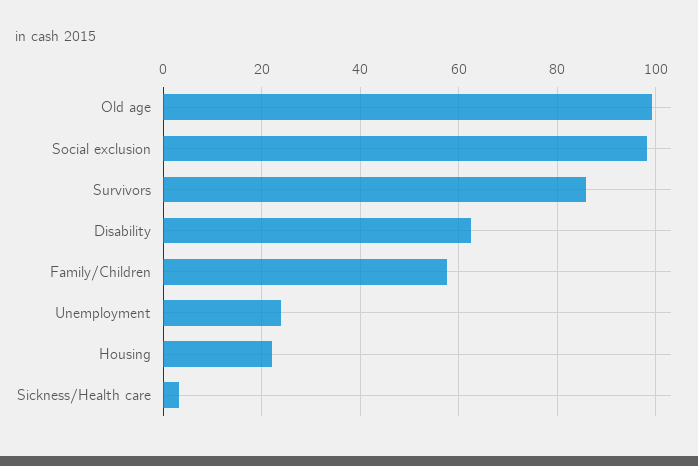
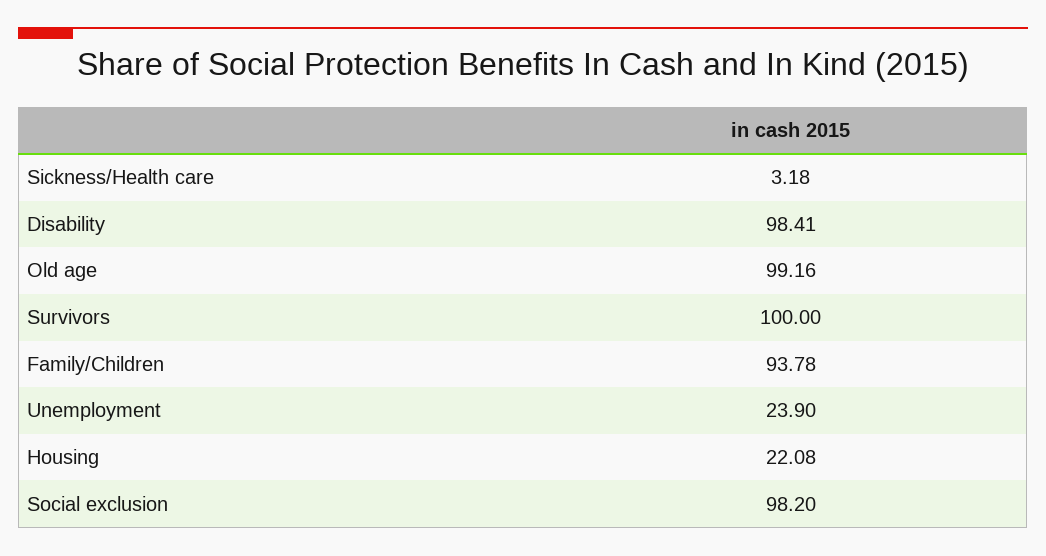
Survivors: 86 -> 100
Disability: 62 -> 98.41
Family/Children: 58 -> 93.78

